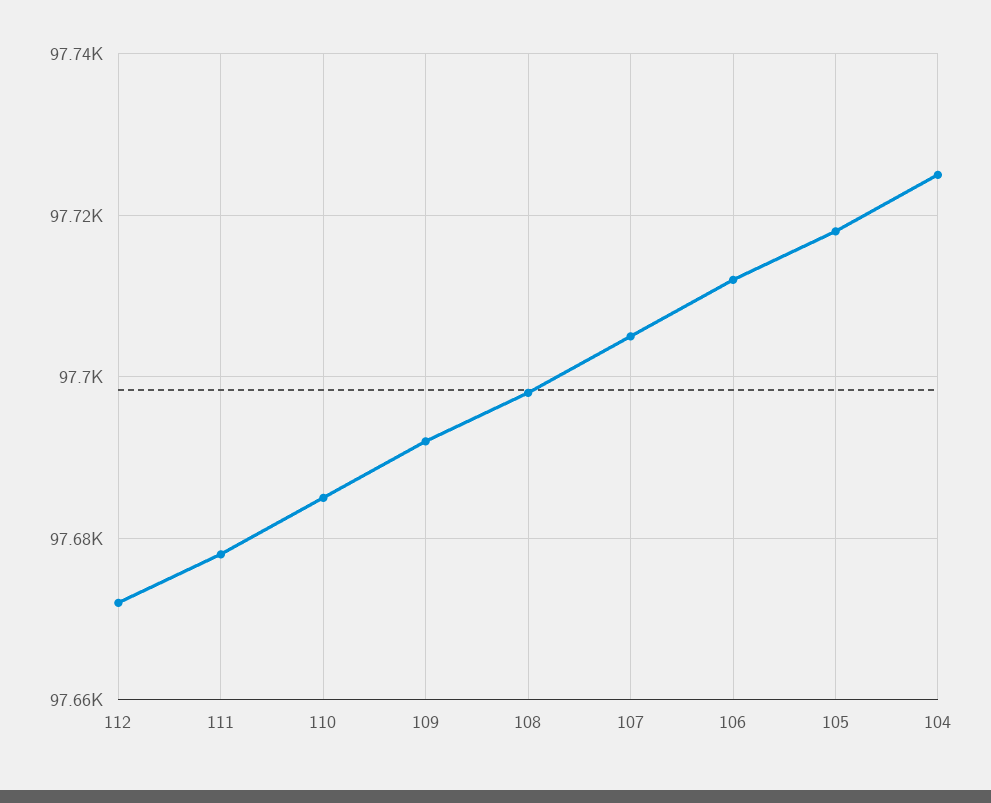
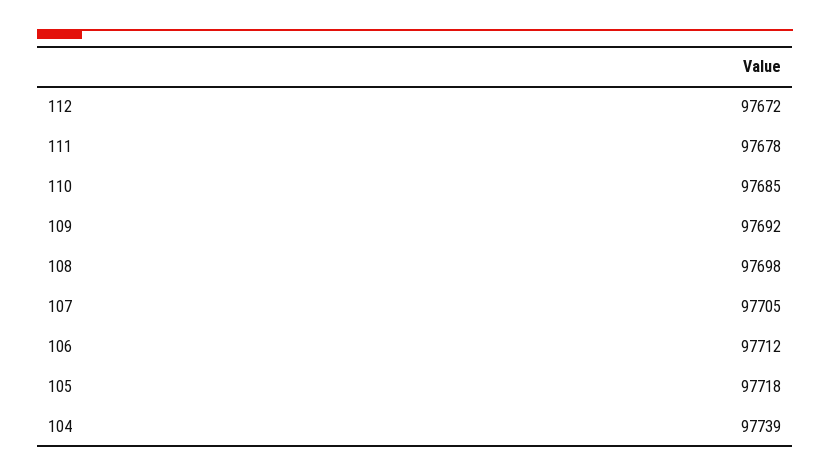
104: 97725 -> 97739

